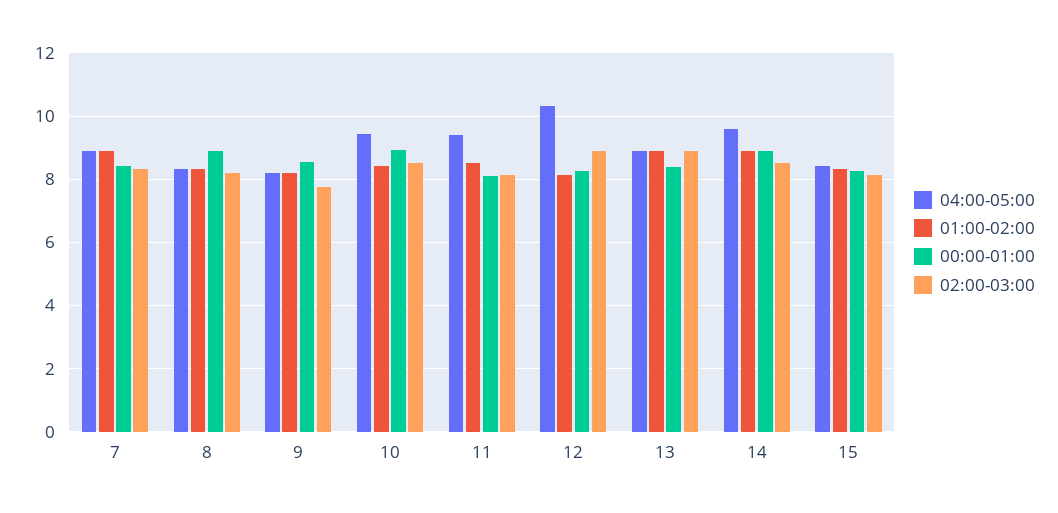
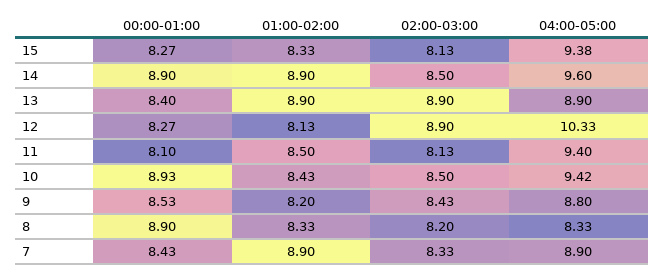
04:00-05:00, 9: 8.2 -> 8.8
02:00-03:00, 9: 7.8 -> 8.43
04:00-05:00, 15: 8.4 -> 9.38

